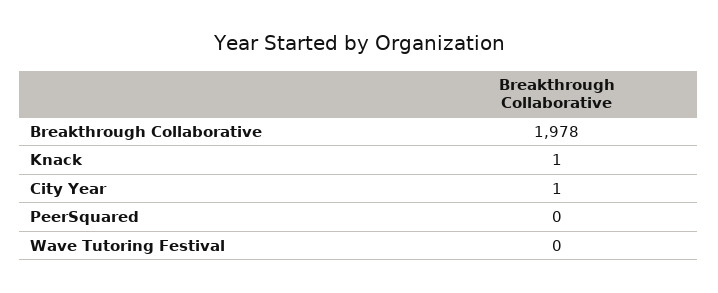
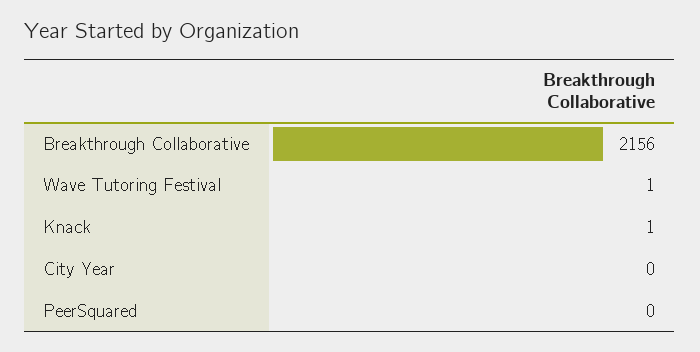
Breakthrough Collaborative: 1978 -> 2156
City Year: 1 -> 0
Wave Tutoring Festival: 0 -> 1

